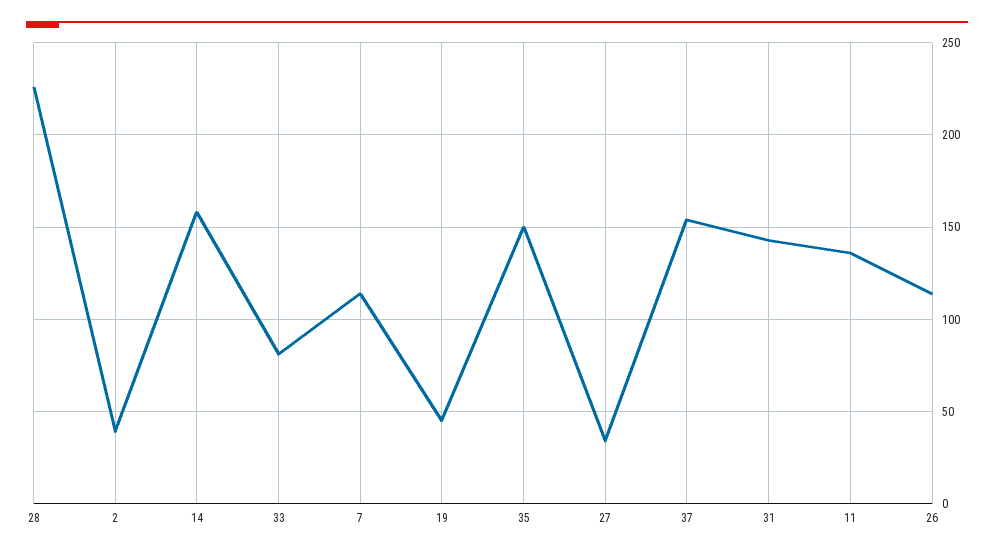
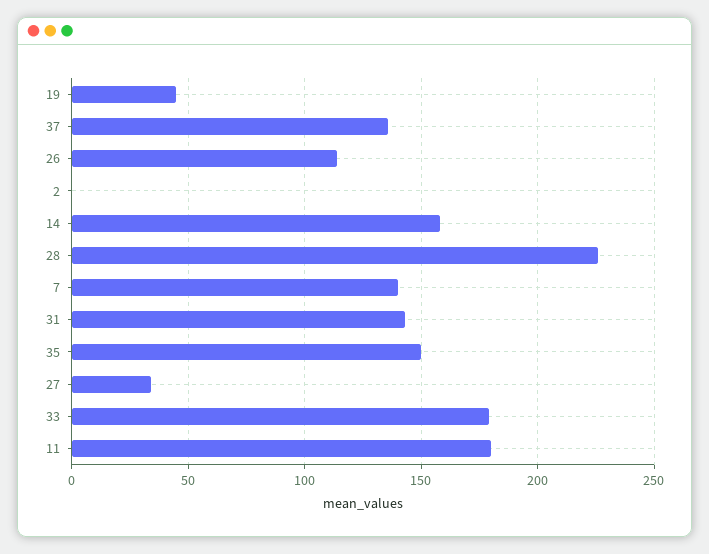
2: 40 -> 0
33: 80 -> 180
7: 115 -> 140
37: 155 -> 135
11: 135 -> 180

